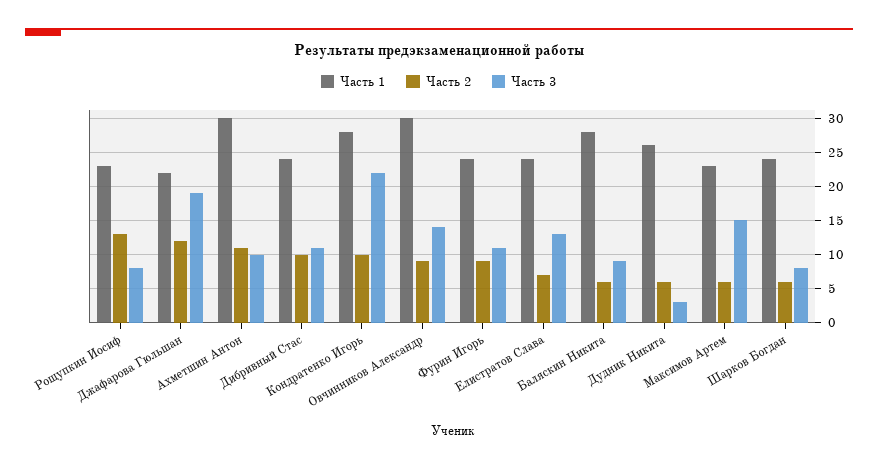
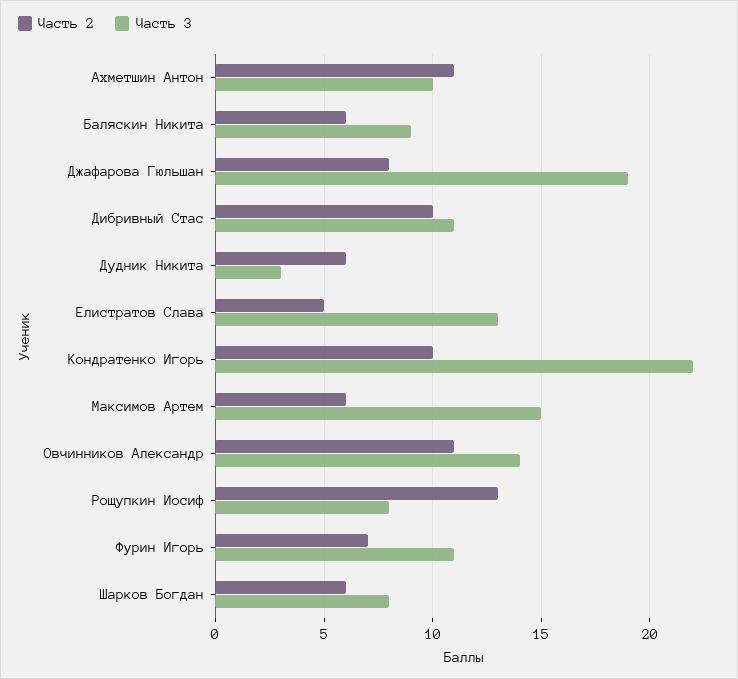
Часть 1, Рощупкин Иосиф: 23 -> none
Часть 1, Джафарова Гюльшан: 22 -> none
Часть 2, Джафарова Гюльшан: 12 -> 8
Часть 1, Ахметшин Антон: 30 -> none
Часть 1, Дибривный Стас: 24 -> none
Часть 1, Кондратенко Игорь: 28 -> none
Часть 1, Овчинников Александр: 30 -> none
Часть 2, Овчинников Александр: 9 -> 11
Часть 1, Фурин Игорь: 24 -> none
Часть 2, Фурин Игорь: 9 -> 7
Часть 1, Елистратов Слава: 24 -> none
Часть 2, Елистратов Слава: 7 -> 5
Часть 1, Баляскин Никита: 28 -> none
Часть 1, Дудник Никита: 26 -> none
Часть 1, Максимов Артем: 23 -> none
Часть 1, Шарков Богдан: 24 -> none

